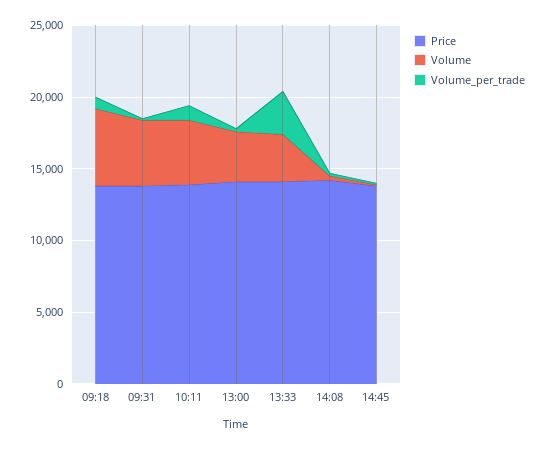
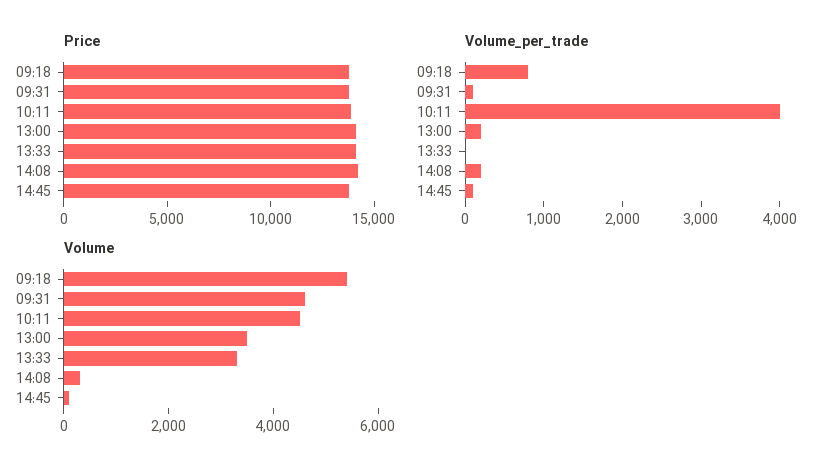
Volume_per_trade, 10:11: 1000 -> 4000
Volume_per_trade, 13:33: 3000 -> 0

